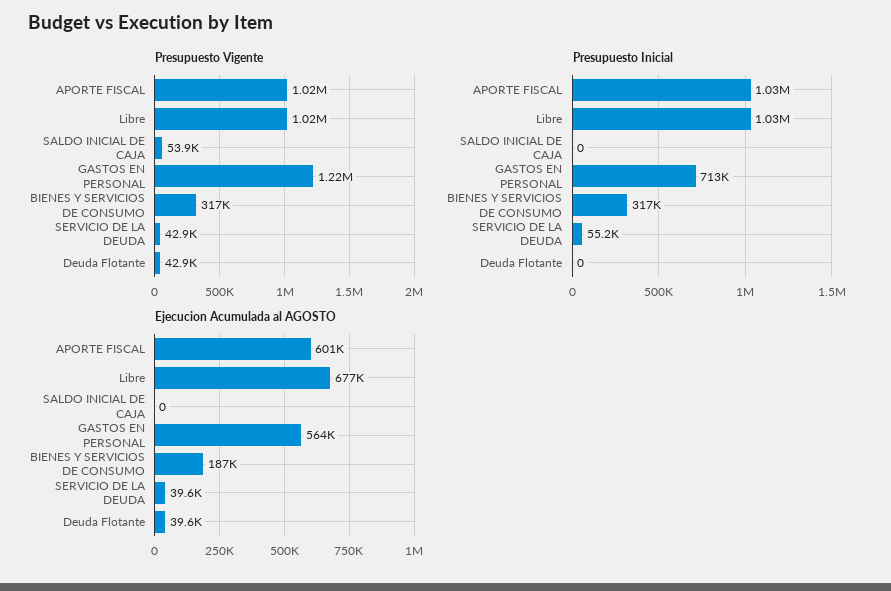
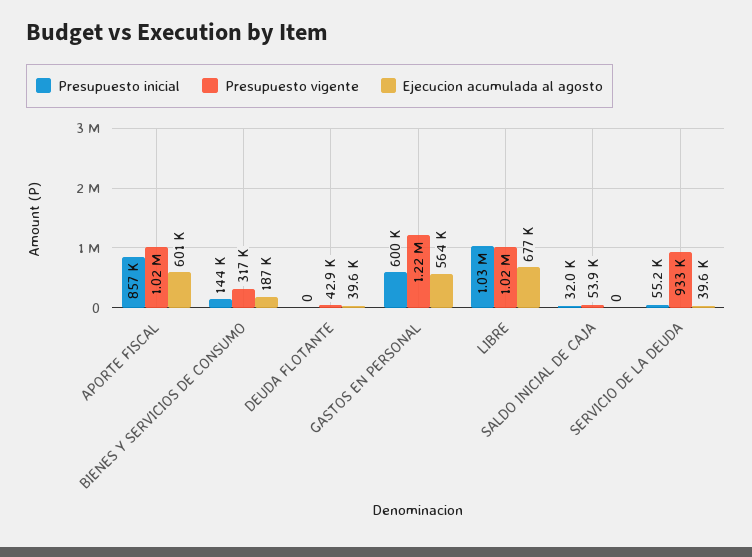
Presupuesto Vigente, SERVICIO DE LA DEUDA: 42900 -> 933000
Presupuesto Inicial, APORTE FISCAL: 1030000 -> 857000
Presupuesto Inicial, SALDO INICIAL DE CAJA: 0 -> 32000
Presupuesto Inicial, GASTOS EN PERSONAL: 713000 -> 600000
Presupuesto Inicial, BIENES Y SERVICIOS DE CONSUMO: 317000 -> 144000

